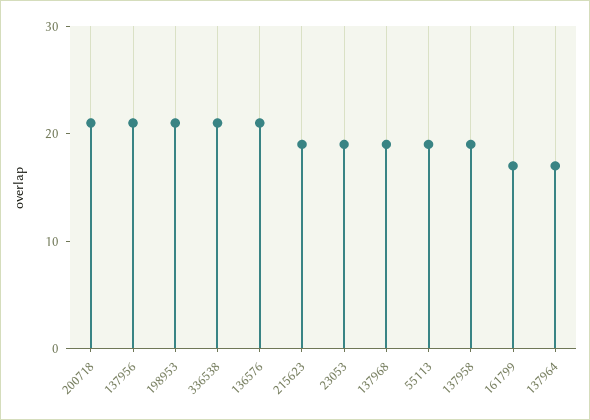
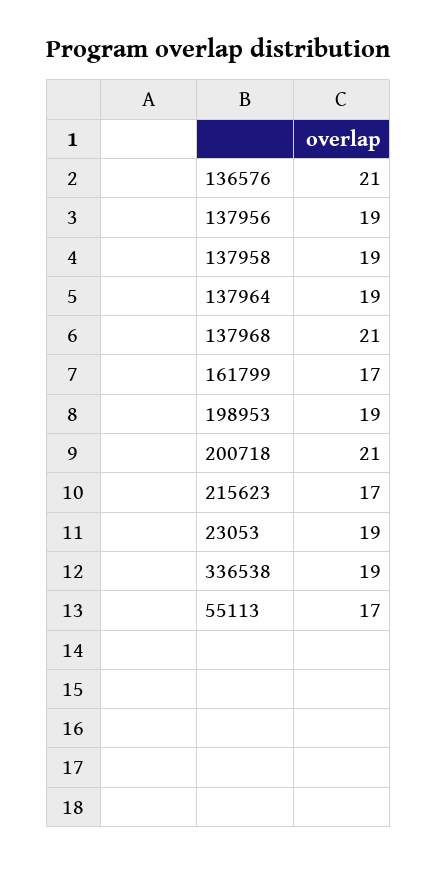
137956: 21 -> 19
198953: 21 -> 19
336538: 21 -> 19
215623: 19 -> 17
137968: 19 -> 21
55113: 19 -> 17
137964: 17 -> 19

